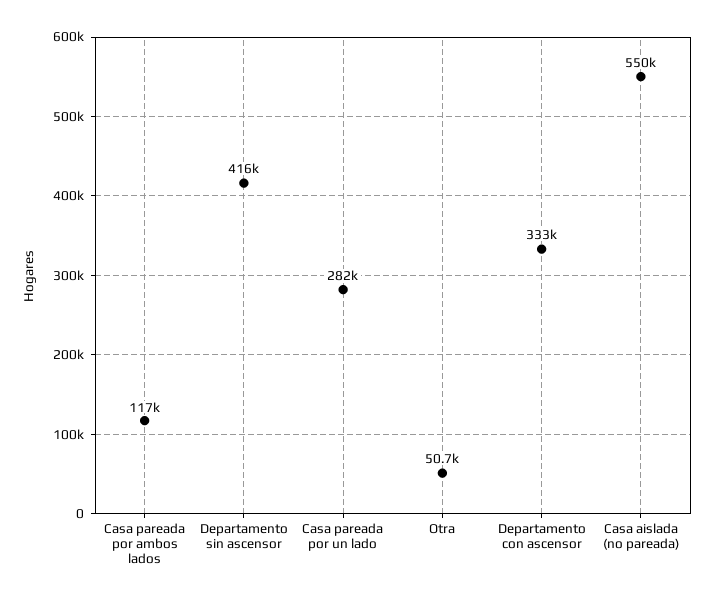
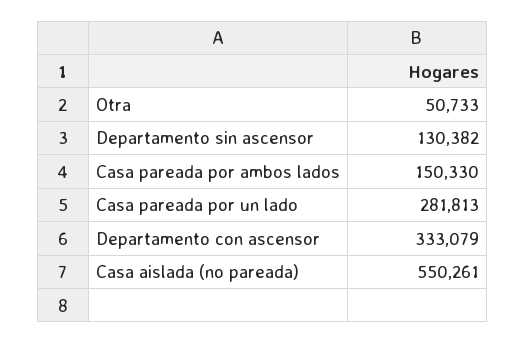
Casa pareada por ambos lados: 117000 -> 150330
Departamento sin ascensor: 416000 -> 130382

